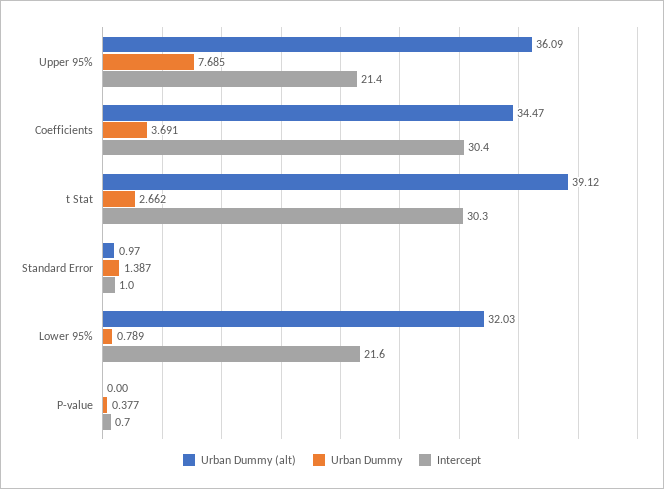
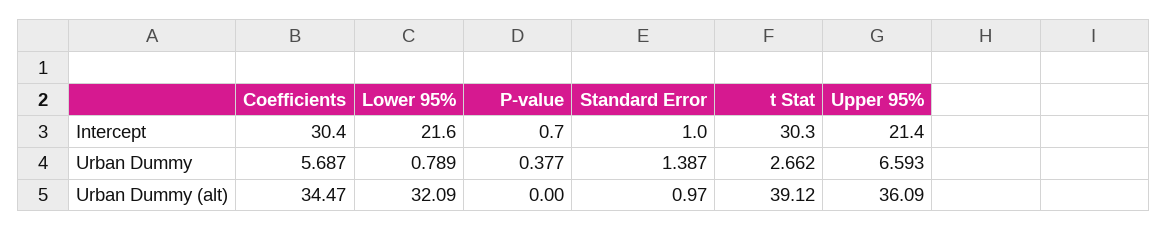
Urban Dummy, Upper 95%: 7.685 -> 6.593
Urban Dummy, Coefficients: 3.691 -> 5.687
Urban Dummy (alt), Lower 95%: 32.03 -> 32.09

